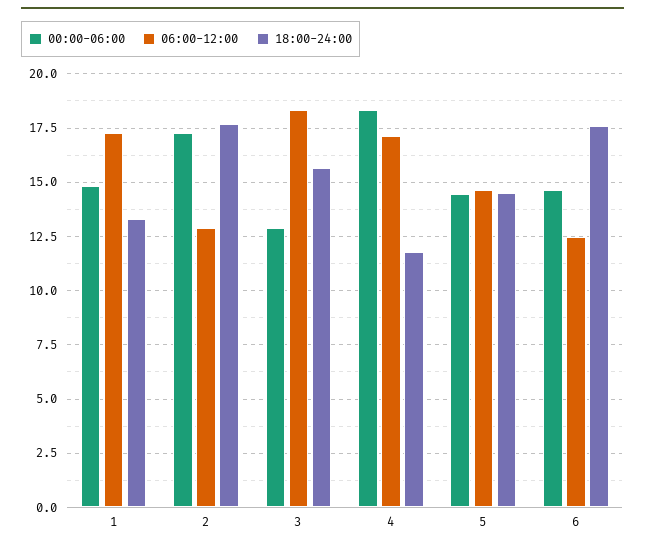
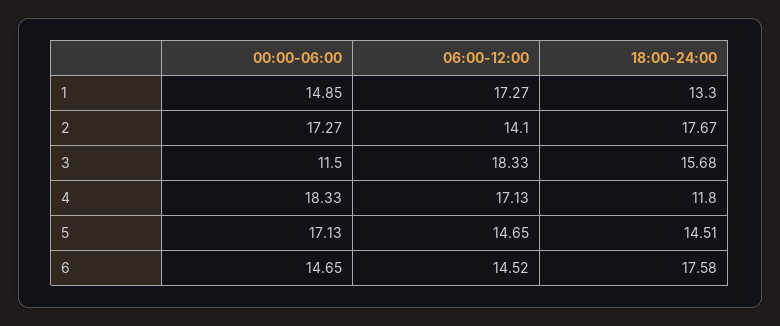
06:00-12:00, 2: 13 -> 14.1
00:00-06:00, 3: 13 -> 11.5
00:00-06:00, 5: 14.5 -> 17.13
06:00-12:00, 6: 12.5 -> 14.52

